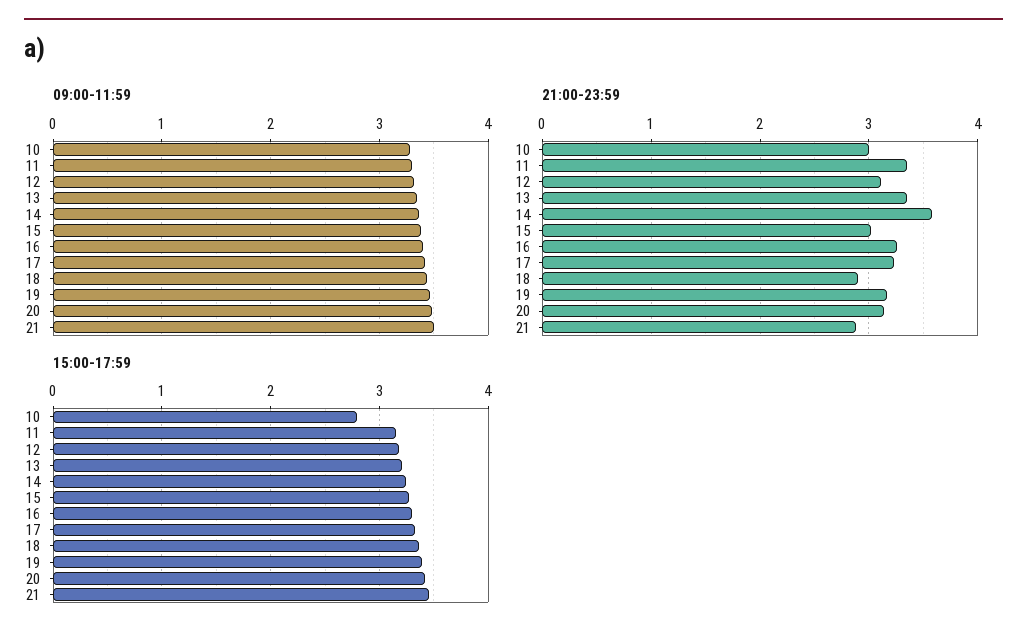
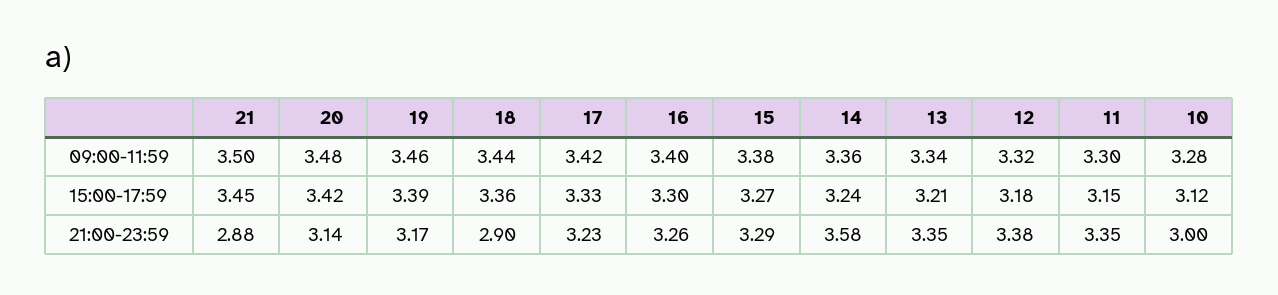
21:00-23:59, 12: 3.1 -> 3.38
21:00-23:59, 15: 3 -> 3.29
15:00-17:59, 10: 2.8 -> 3.12

